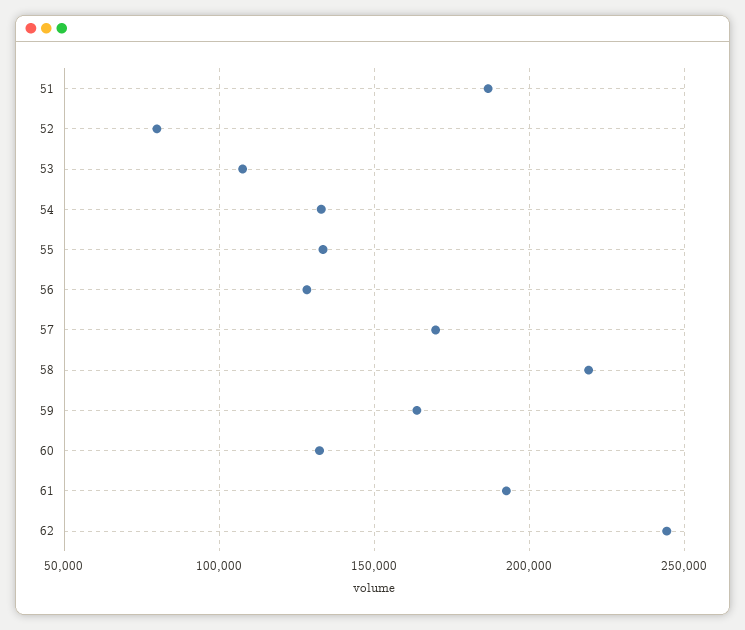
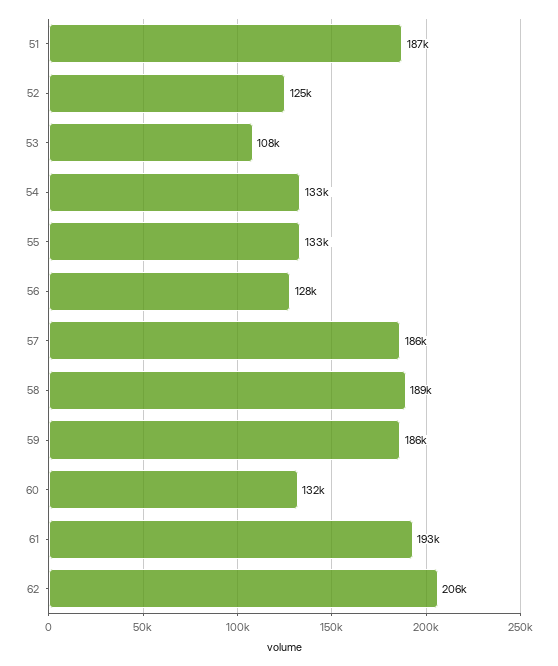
52: 80000 -> 125000
57: 170000 -> 186000
58: 220000 -> 189000
59: 165000 -> 186000
62: 245000 -> 206000

